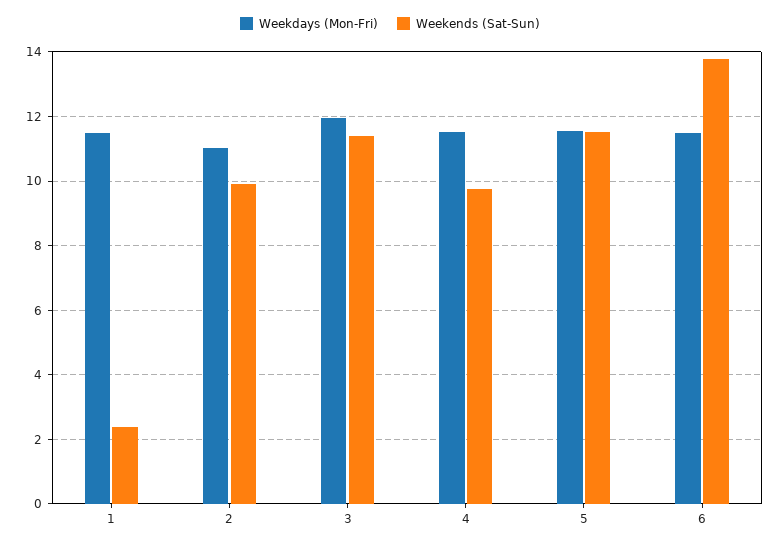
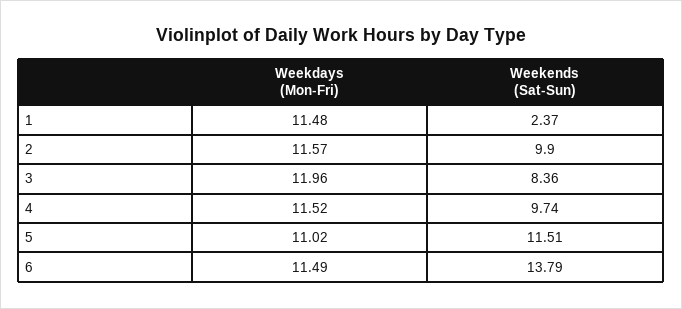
Weekdays (Mon-Fri), 2: 11 -> 11.57
Weekends (Sat-Sun), 3: 11.4 -> 8.36
Weekdays (Mon-Fri), 5: 11.6 -> 11.02

